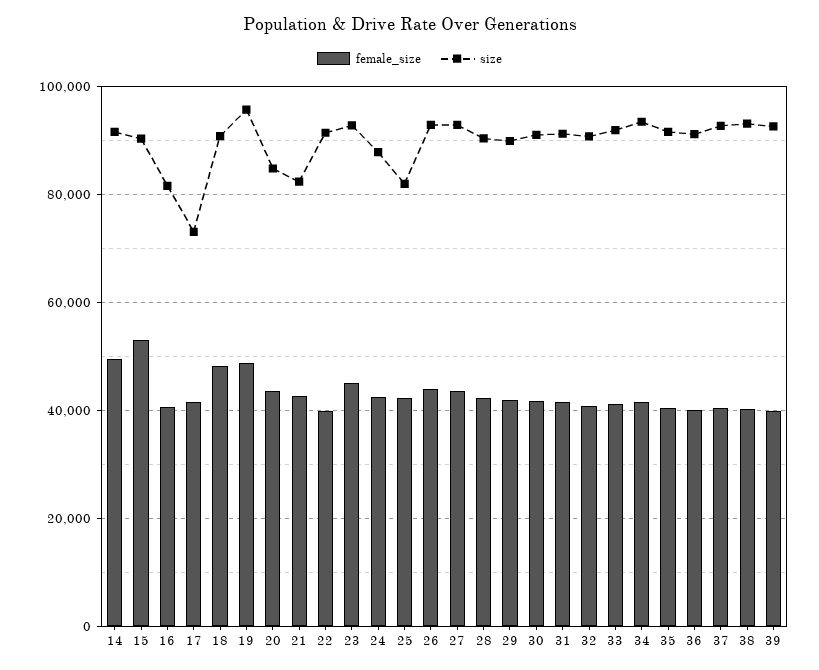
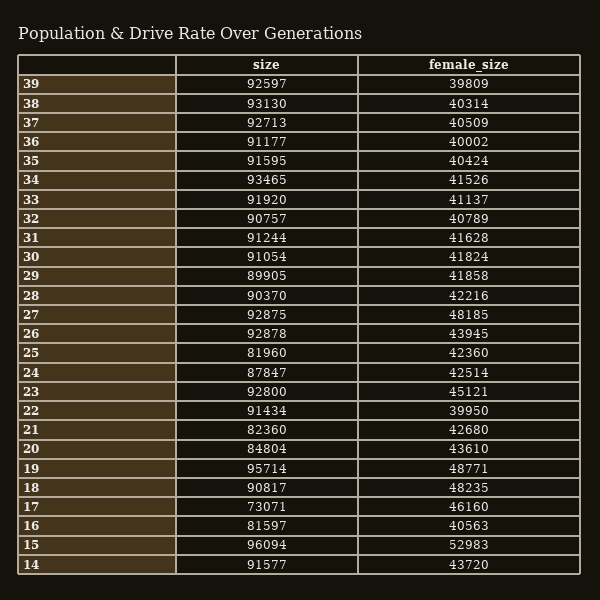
female_size, 14: 50000 -> 43720
size, 15: 90000 -> 96094
female_size, 17: 42000 -> 46160
female_size, 27: 44000 -> 48185

